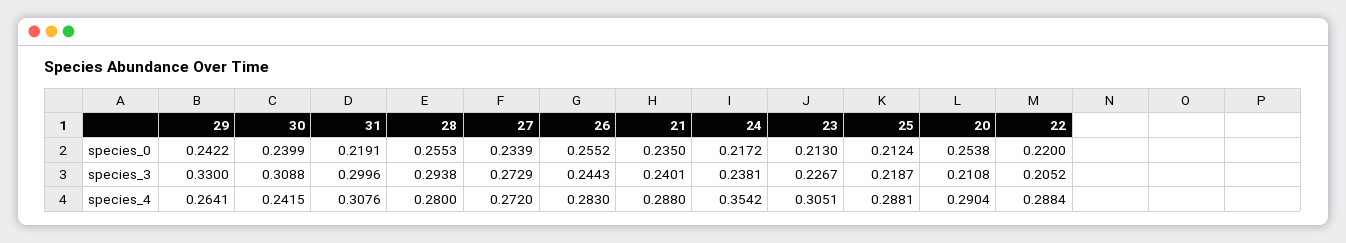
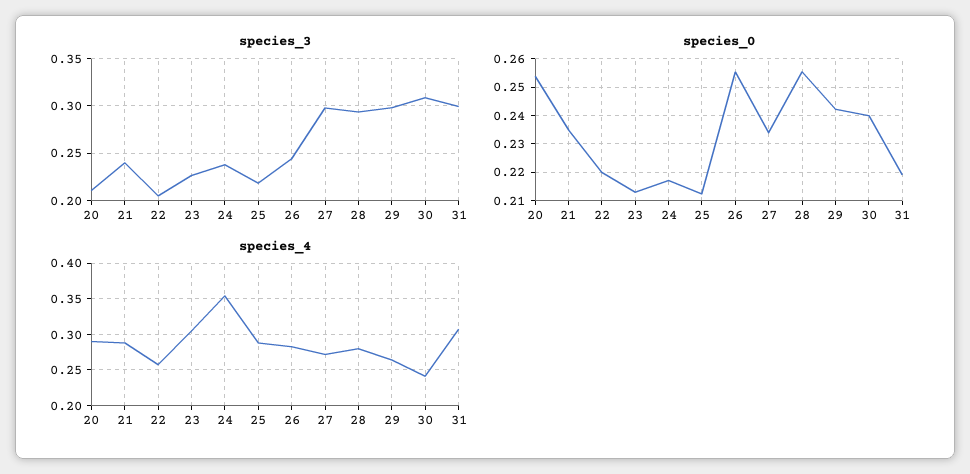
species_3, 29: 0.33 -> 0.3
species_3, 27: 0.2729 -> 0.3
species_4, 22: 0.2884 -> 0.26

